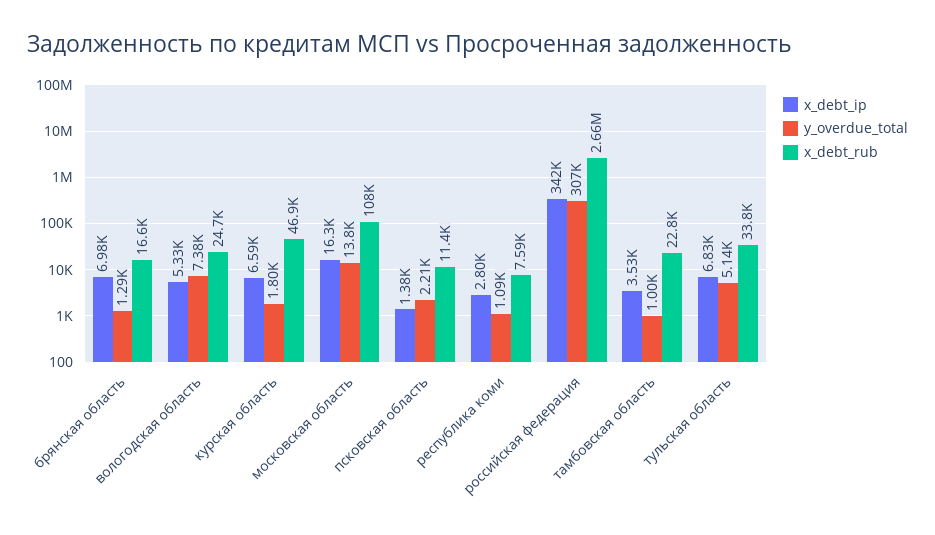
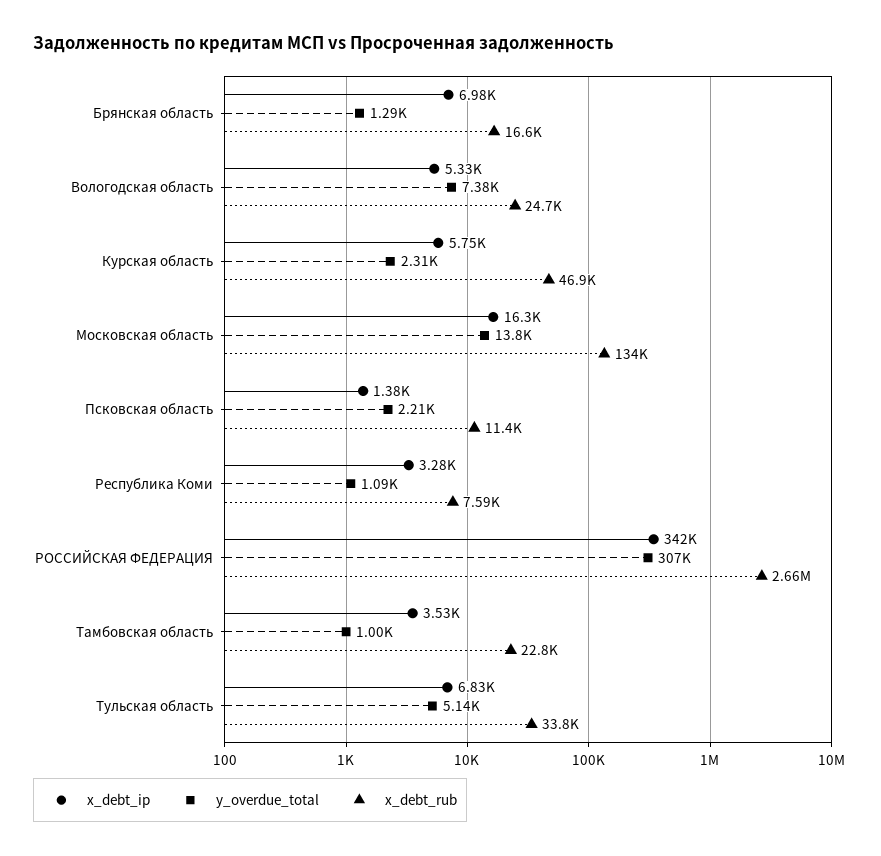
x_debt_ip, курская область: 6590 -> 5750
y_overdue_total, курская область: 1800 -> 2310
x_debt_rub, московская область: 108000 -> 134000
x_debt_ip, республика коми: 2800 -> 3280

